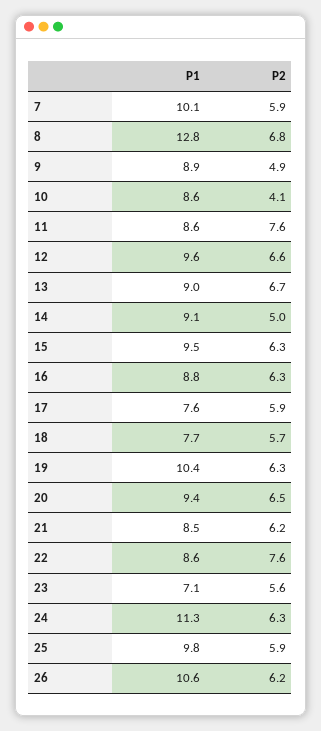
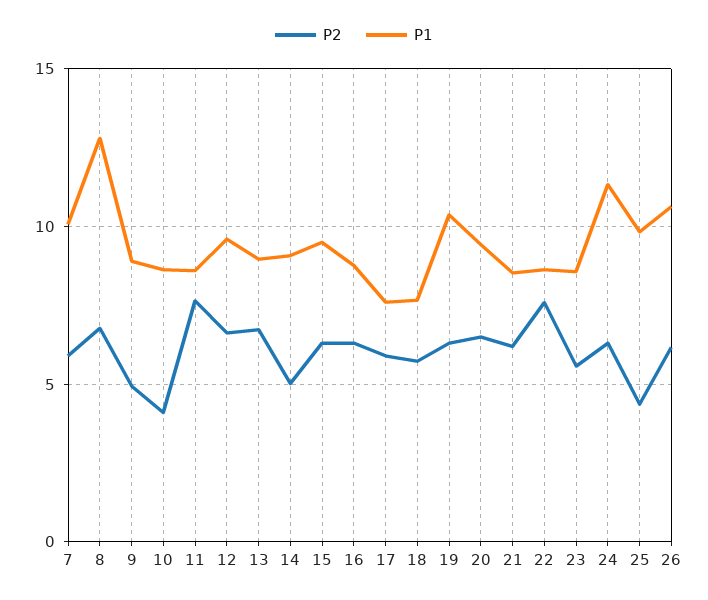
P1, 23: 7.1 -> 8.5
P2, 25: 5.9 -> 4.5

